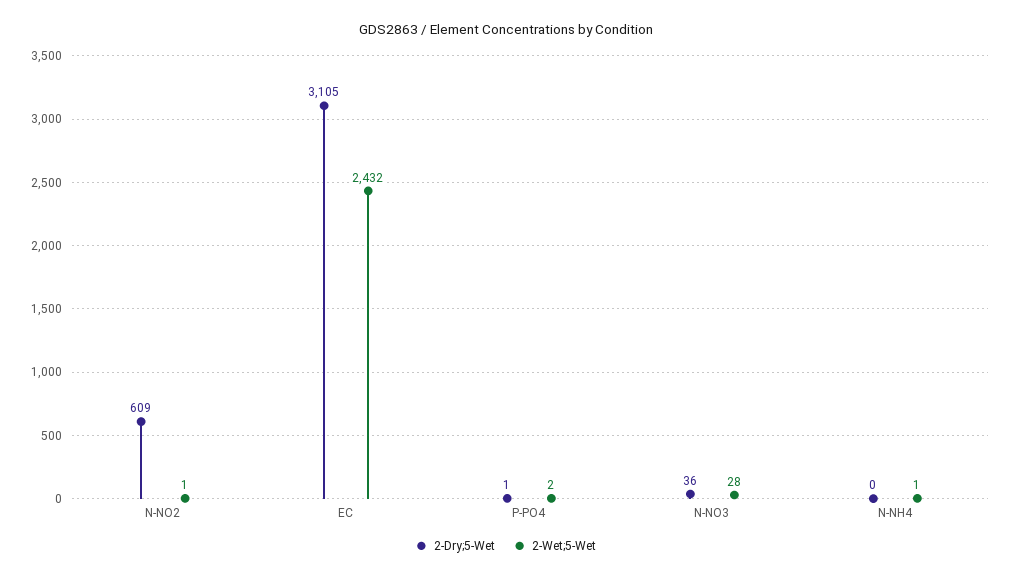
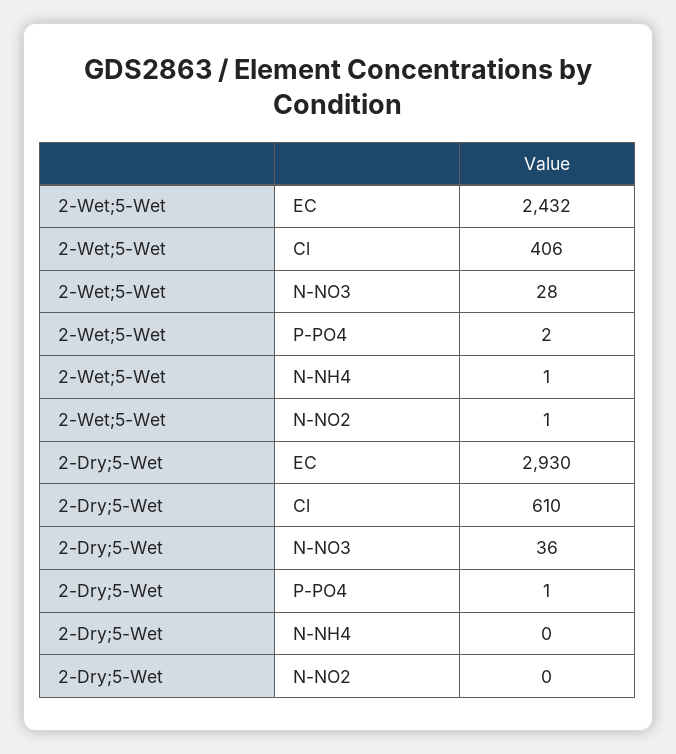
2-Dry;5-Wet, N-NO2: 609 -> 0
2-Dry;5-Wet, EC: 3105 -> 2930
2-Wet;5-Wet, Cl: none -> 406
2-Dry;5-Wet, Cl: none -> 610

